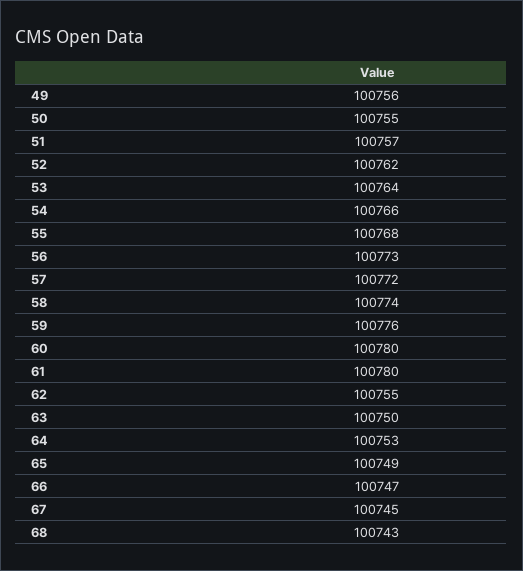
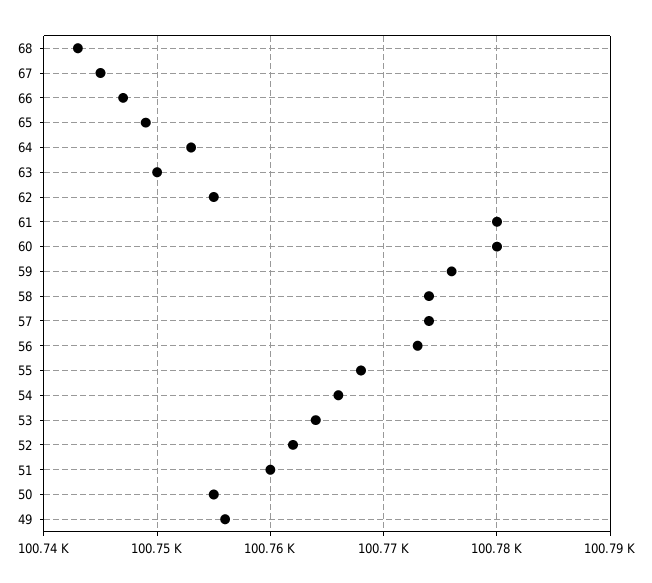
51: 100757 -> 100760
57: 100772 -> 100774

